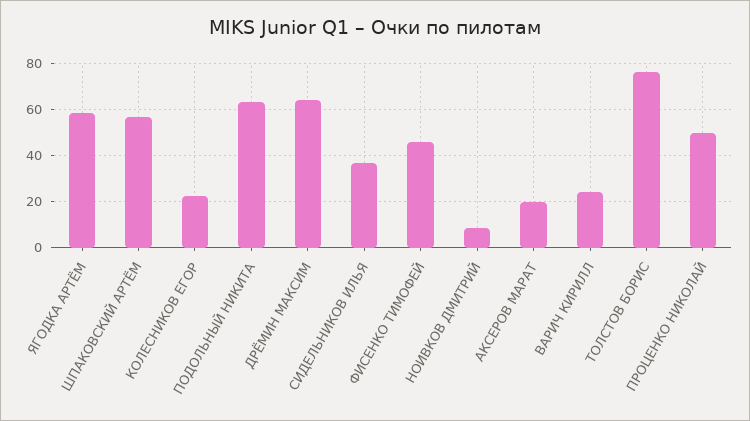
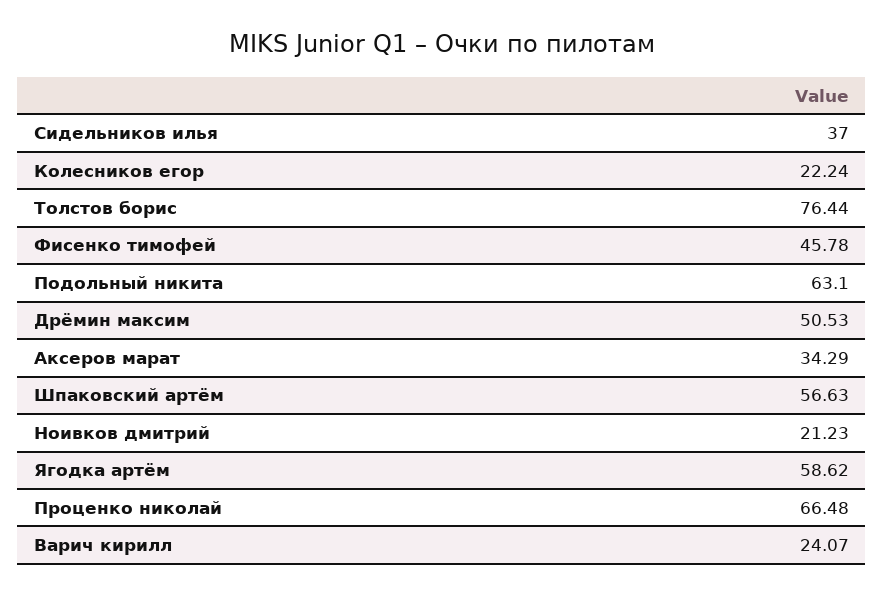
ДРЁМИН МАКСИМ: 65 -> 50.53
НОИВКОВ ДМИТРИЙ: 10 -> 21.23
АКСЕРОВ МАРАТ: 20 -> 34.29
ПРОЦЕНКО НИКОЛАЙ: 50 -> 66.48

